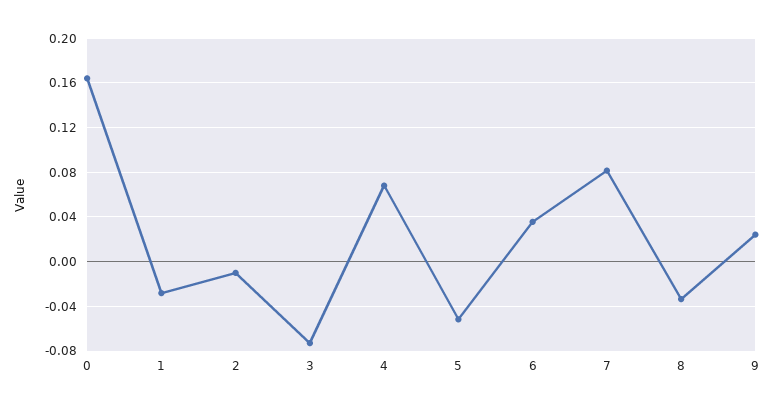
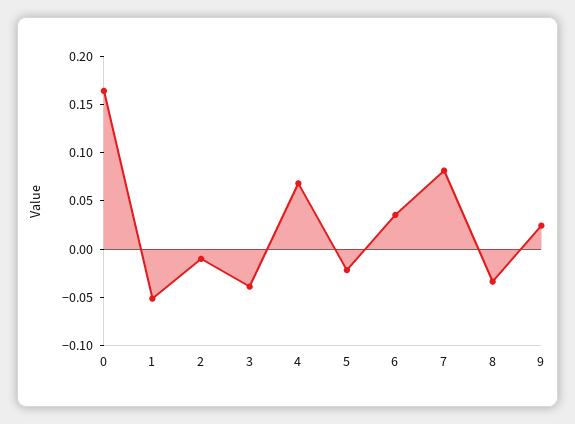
1: -0.03 -> -0.05
3: -0.07 -> -0.04
5: -0.05 -> -0.02

